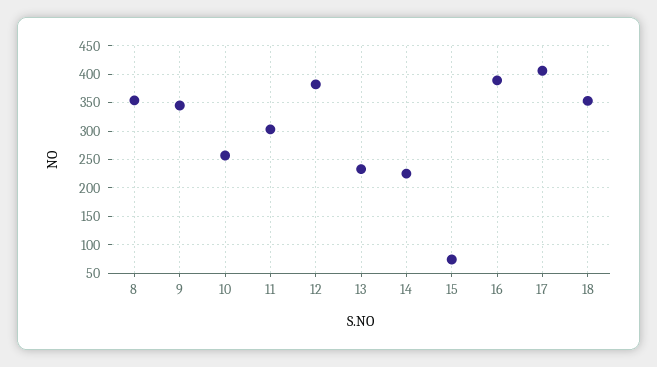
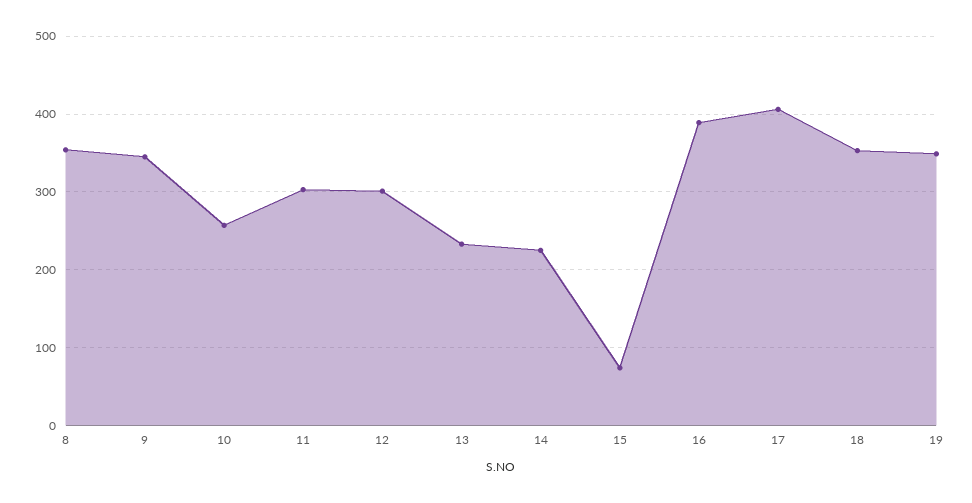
12: 375 -> 300
19: none -> 350

